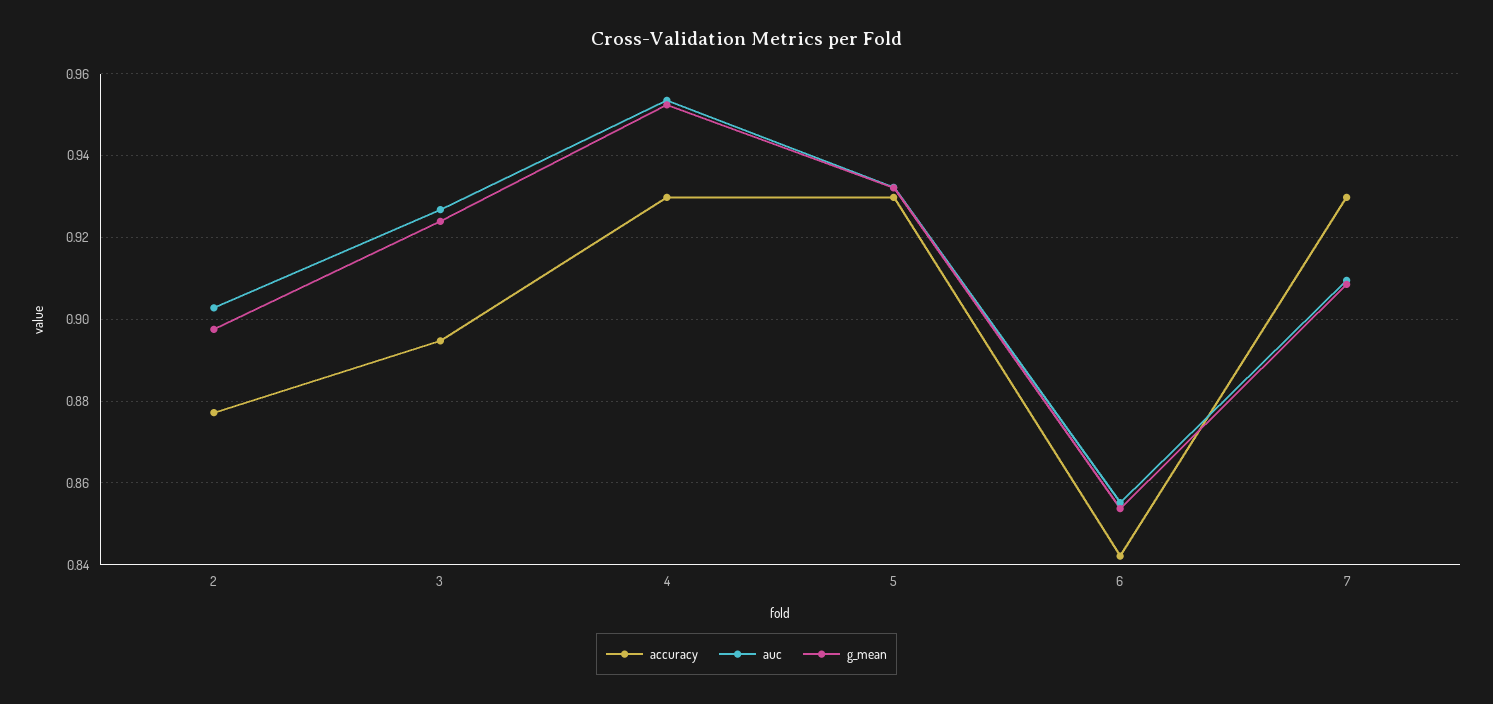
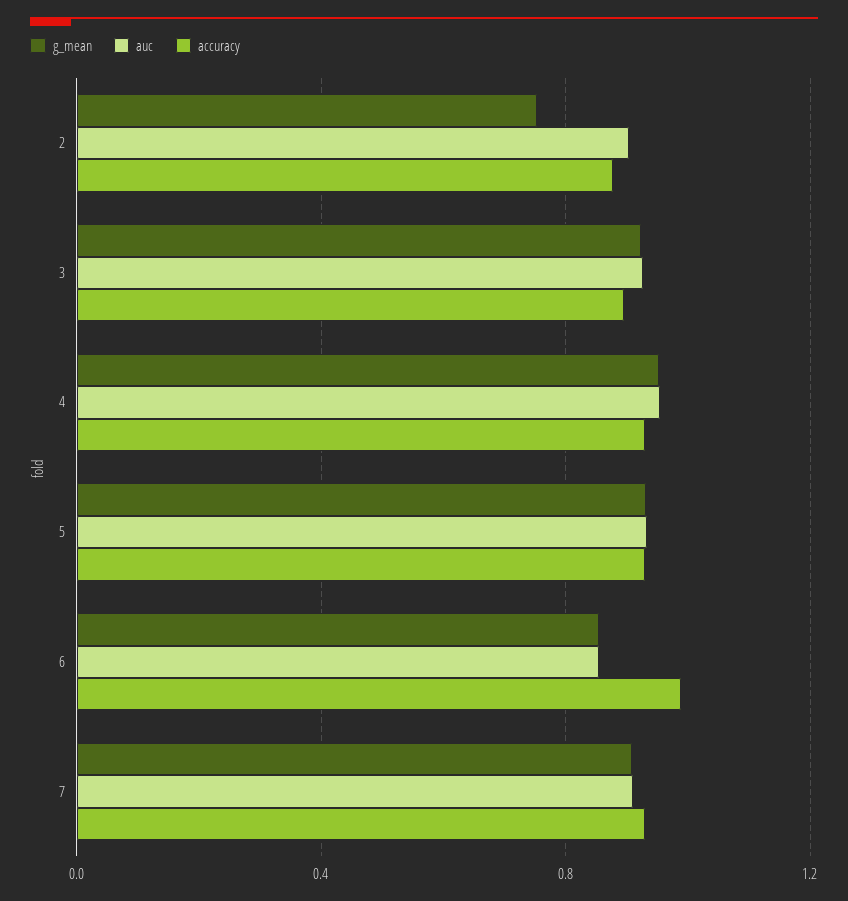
g_mean, 2: 0.898 -> 0.75
accuracy, 6: 0.842 -> 1

